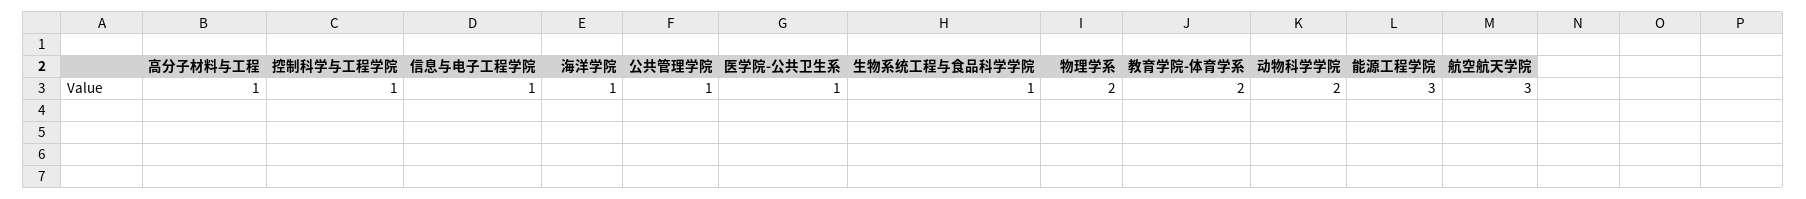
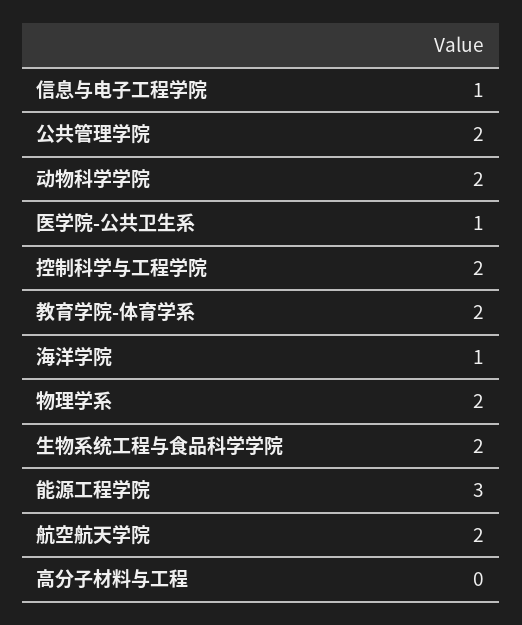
高分子材料与工程: 1 -> 0
控制科学与工程学院: 1 -> 2
公共管理学院: 1 -> 2
生物系统工程与食品科学学院: 1 -> 2
航空航天学院: 3 -> 2

